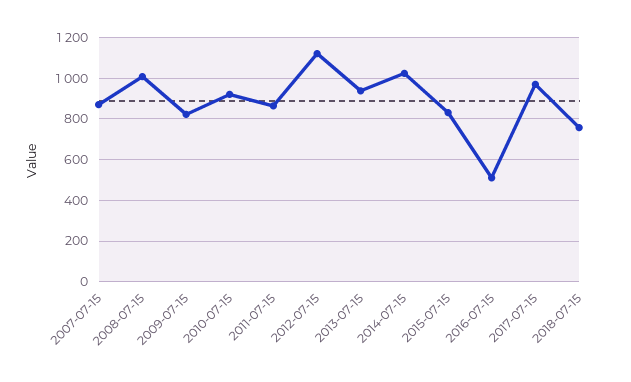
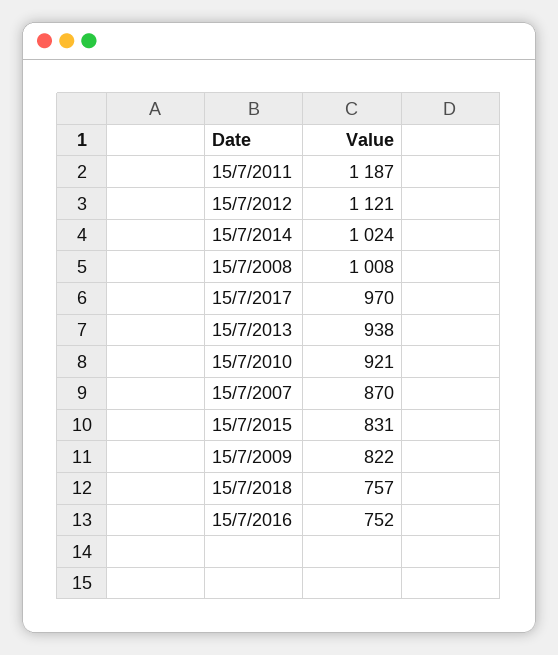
2011-07-15: 850 -> 1187
2016-07-15: 500 -> 752

